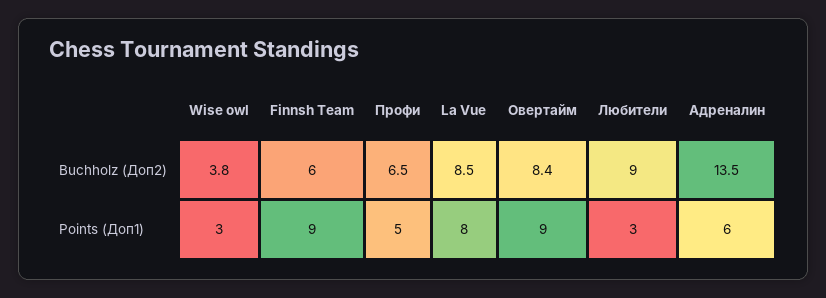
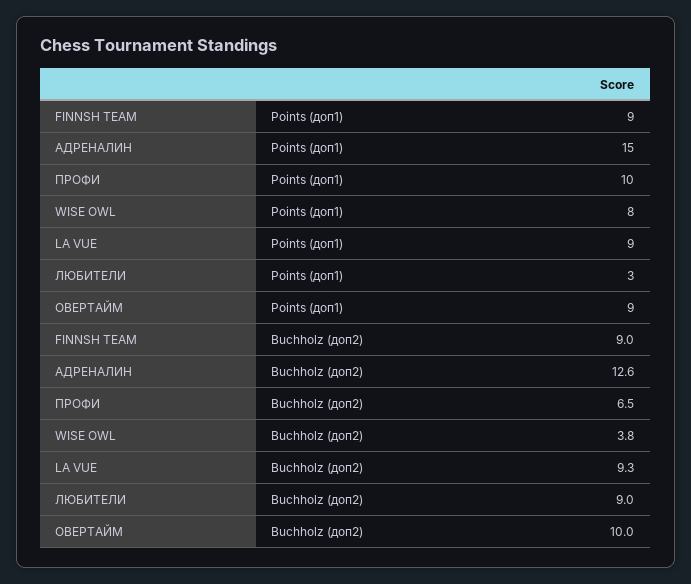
Finnsh Team, Buchholz (Доп2): 6 -> 9
La Vue, Buchholz (Доп2): 8.5 -> 9.3
Овертайм, Buchholz (Доп2): 8.4 -> 10
Адреналин, Buchholz (Доп2): 13.5 -> 12.6
Wise owl, Points (Доп1): 3 -> 8
Профи, Points (Доп1): 5 -> 10
La Vue, Points (Доп1): 8 -> 9
Адреналин, Points (Доп1): 6 -> 15

